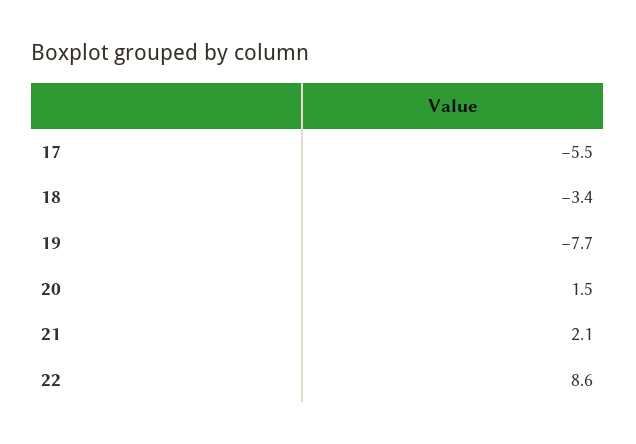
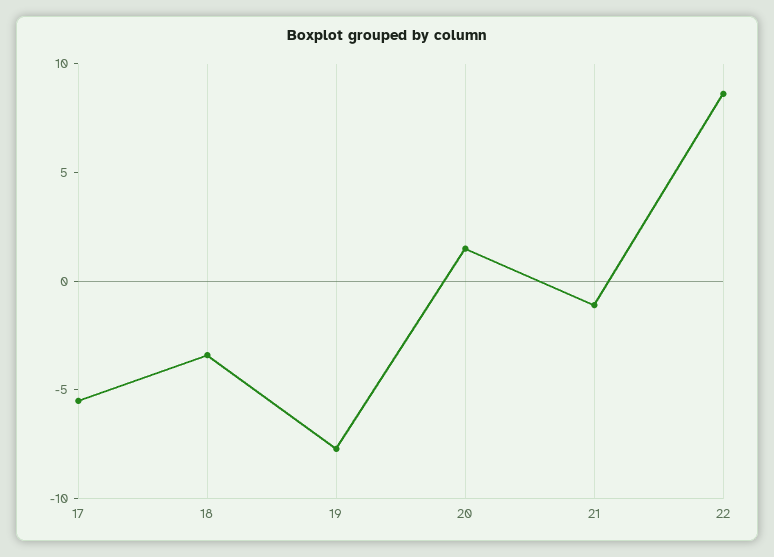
21: 2.1 -> -1

